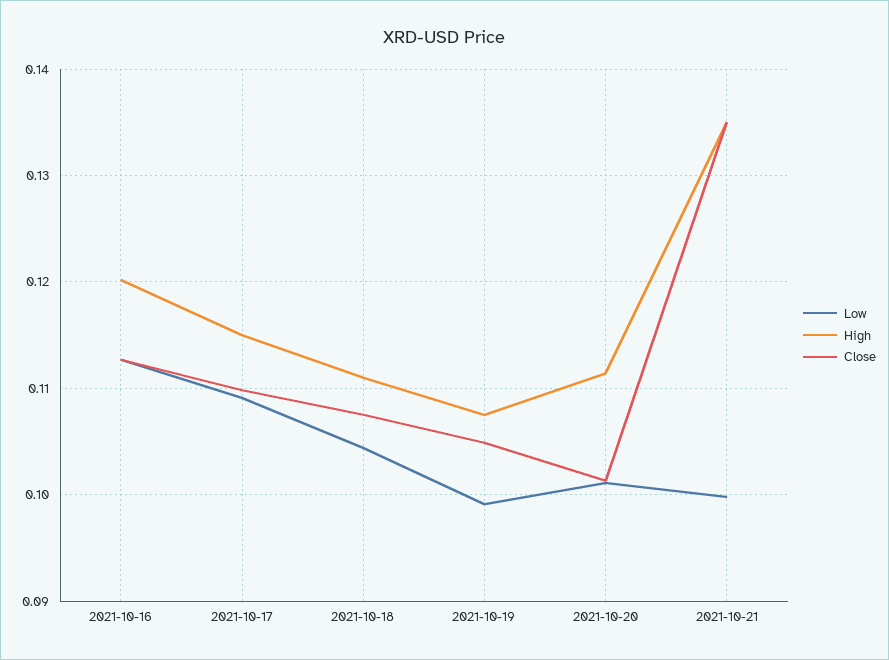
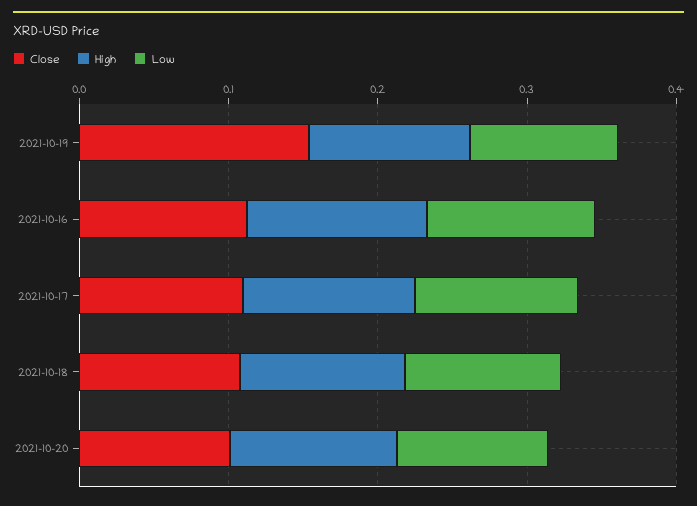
Close, 2021-10-19: 0.105 -> 0.16
Low, 2021-10-21: 0.1 -> none
High, 2021-10-21: 0.135 -> none
Close, 2021-10-21: 0.135 -> none

